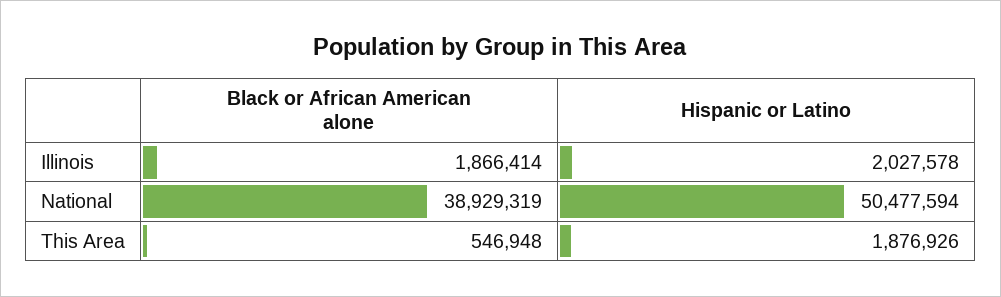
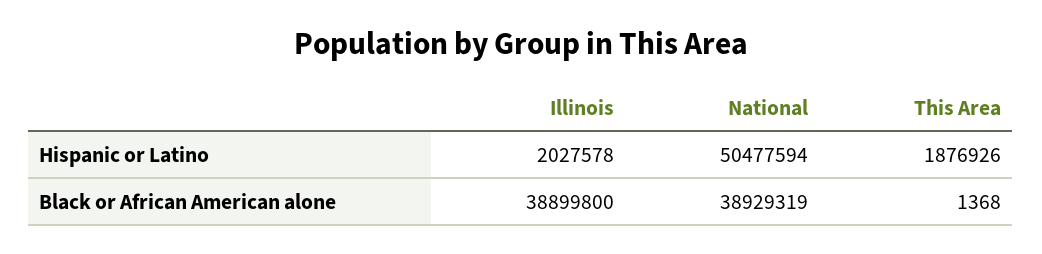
Black or African American alone, Illinois: 1866414 -> 38899800
Black or African American alone, This Area: 546948 -> 1368

